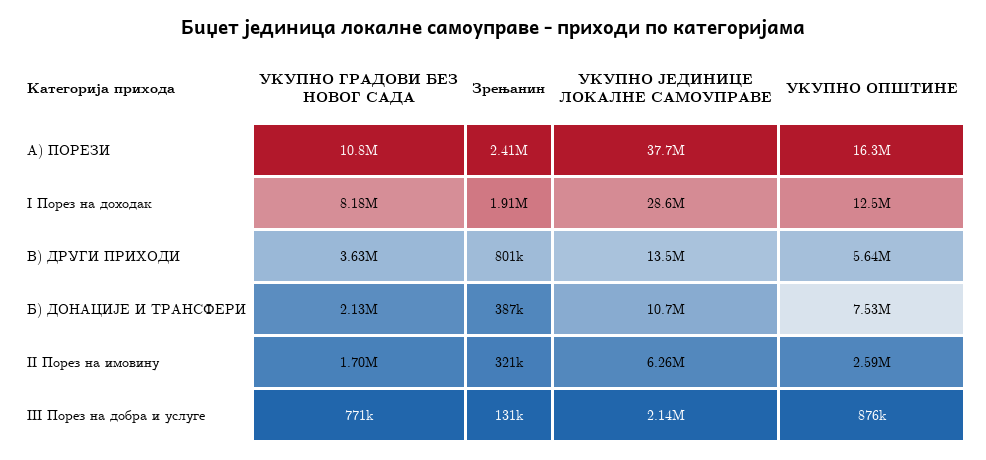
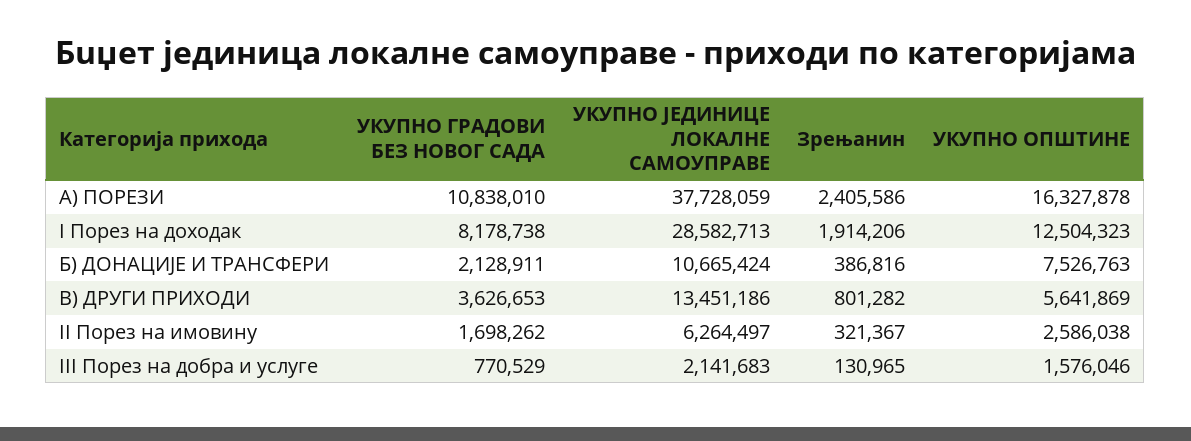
УКУПНО ОПШТИНЕ, III Порез на добра и услуге: 876000 -> 1576046

